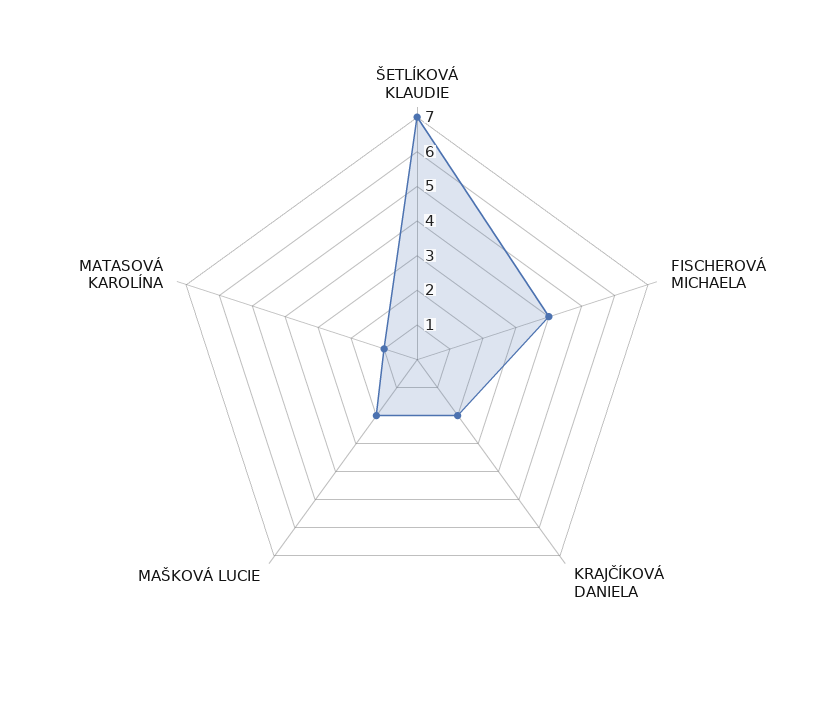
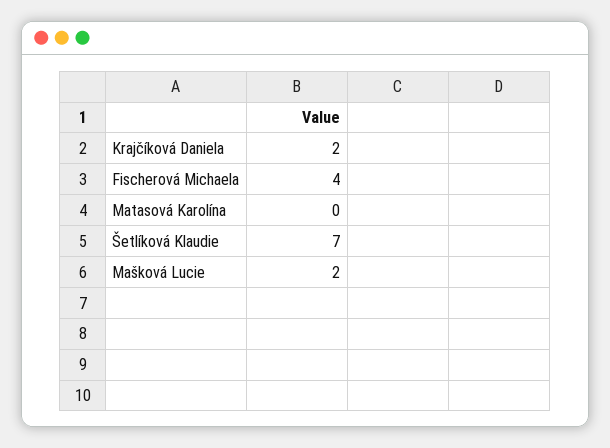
MATASOVÁ KAROLÍNA: 1 -> 0

